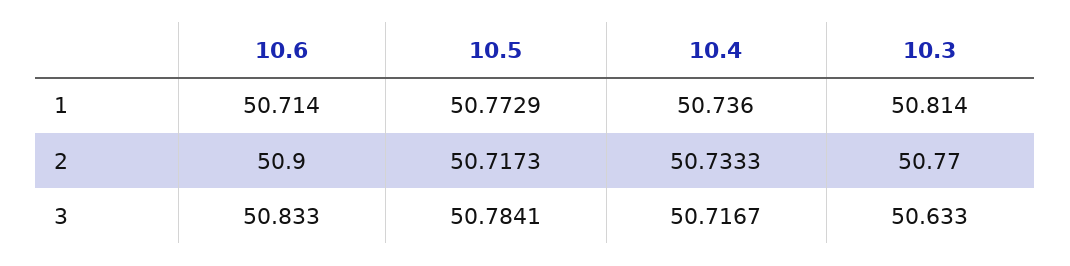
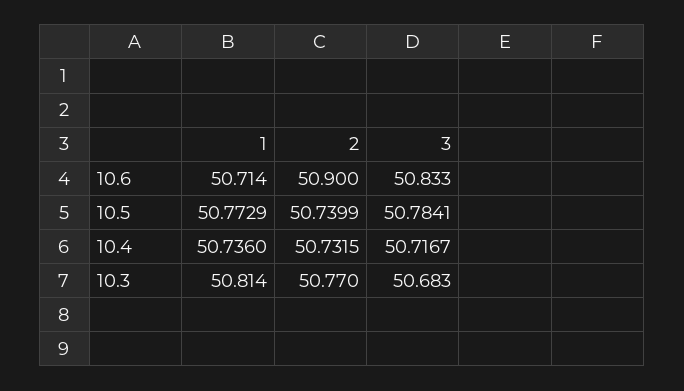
10.5, 2: 50.7173 -> 50.7399
10.4, 2: 50.7333 -> 50.7315
10.3, 3: 50.633 -> 50.683

